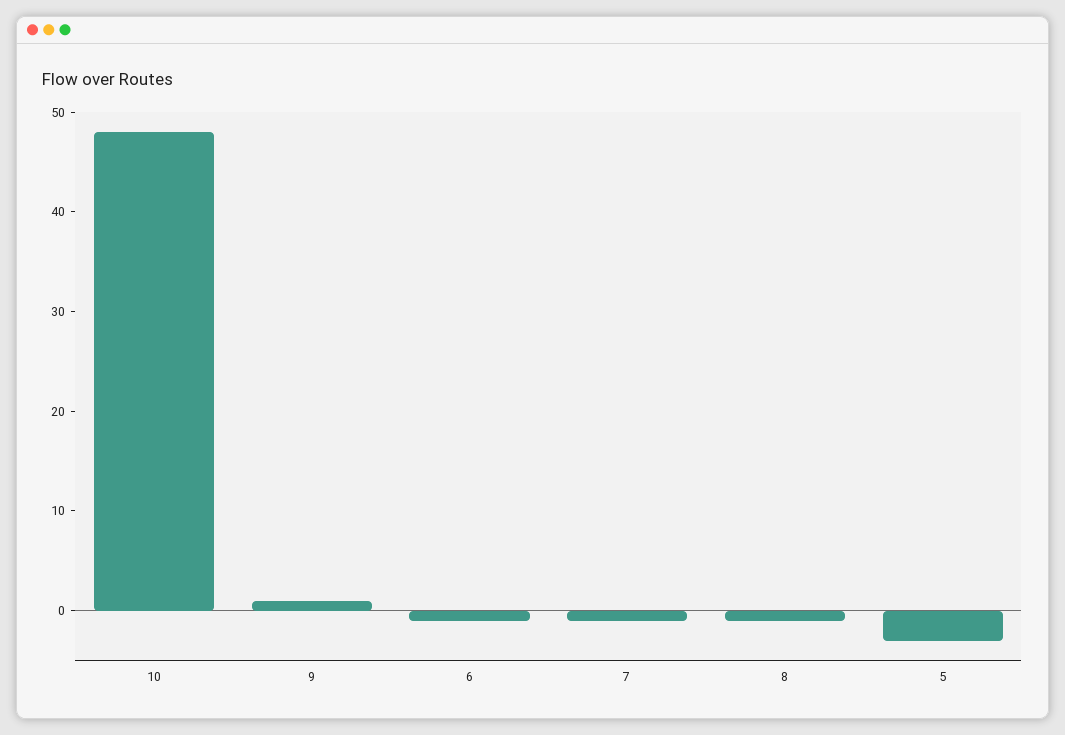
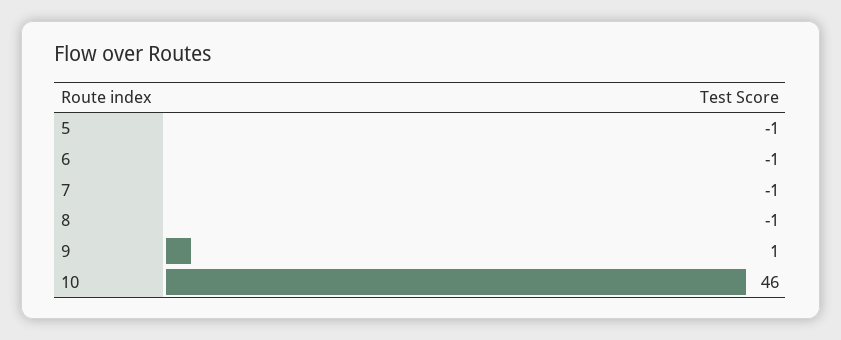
10: 48 -> 46
5: -3 -> -1

